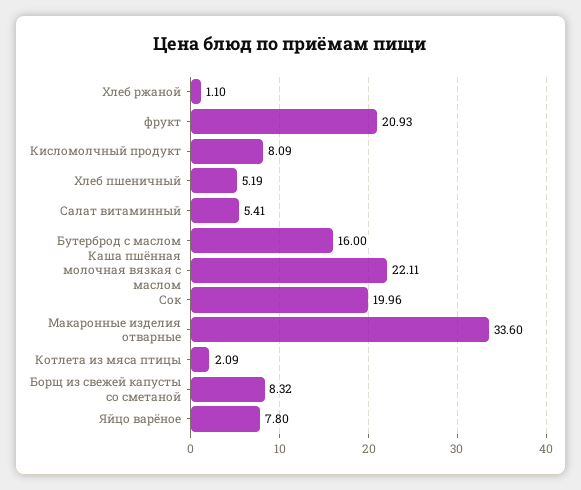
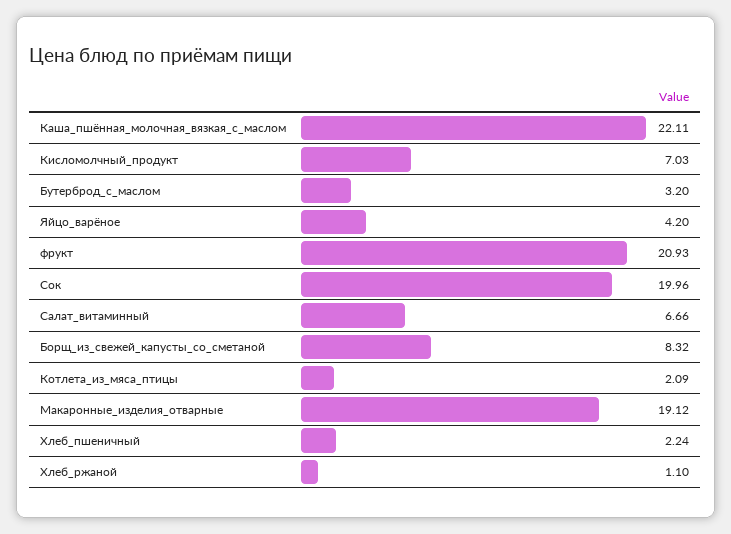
Кисломолчный продукт: 8.09 -> 7.03
Хлеб пшеничный: 5.19 -> 2.24
Салат витаминный: 5.41 -> 6.66
Бутерброд с маслом: 16 -> 3.2
Макаронные изделия отварные: 33.6 -> 19.12
Яйцо варёное: 7.8 -> 4.2

